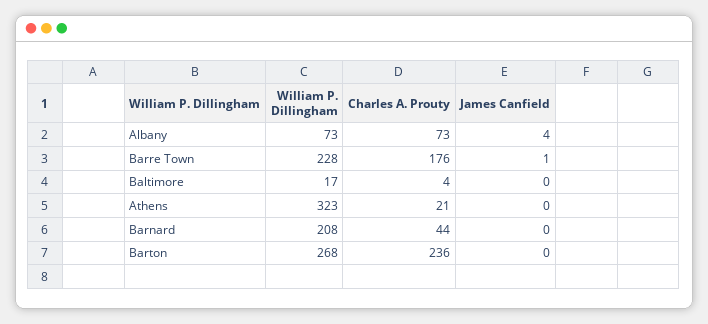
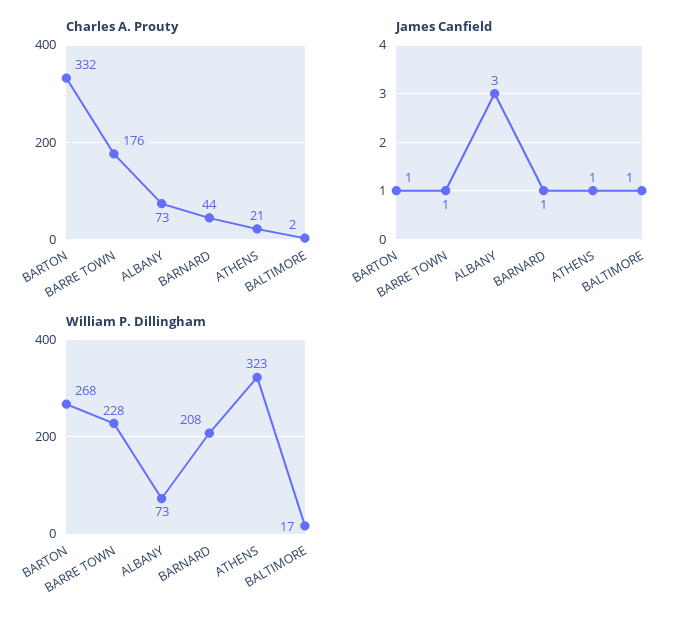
James Canfield, Albany: 4 -> 3
Charles A. Prouty, Baltimore: 4 -> 2
James Canfield, Baltimore: 0 -> 1
James Canfield, Athens: 0 -> 1
James Canfield, Barnard: 0 -> 1
Charles A. Prouty, Barton: 236 -> 332
James Canfield, Barton: 0 -> 1

